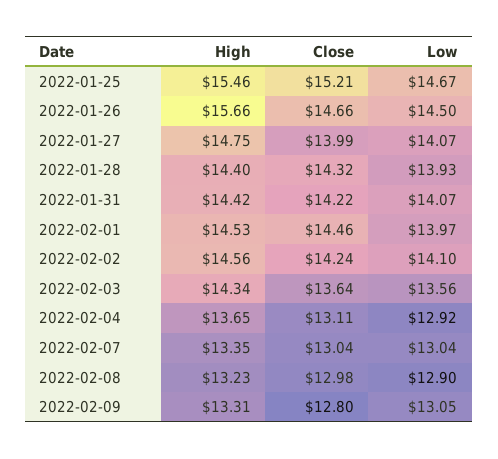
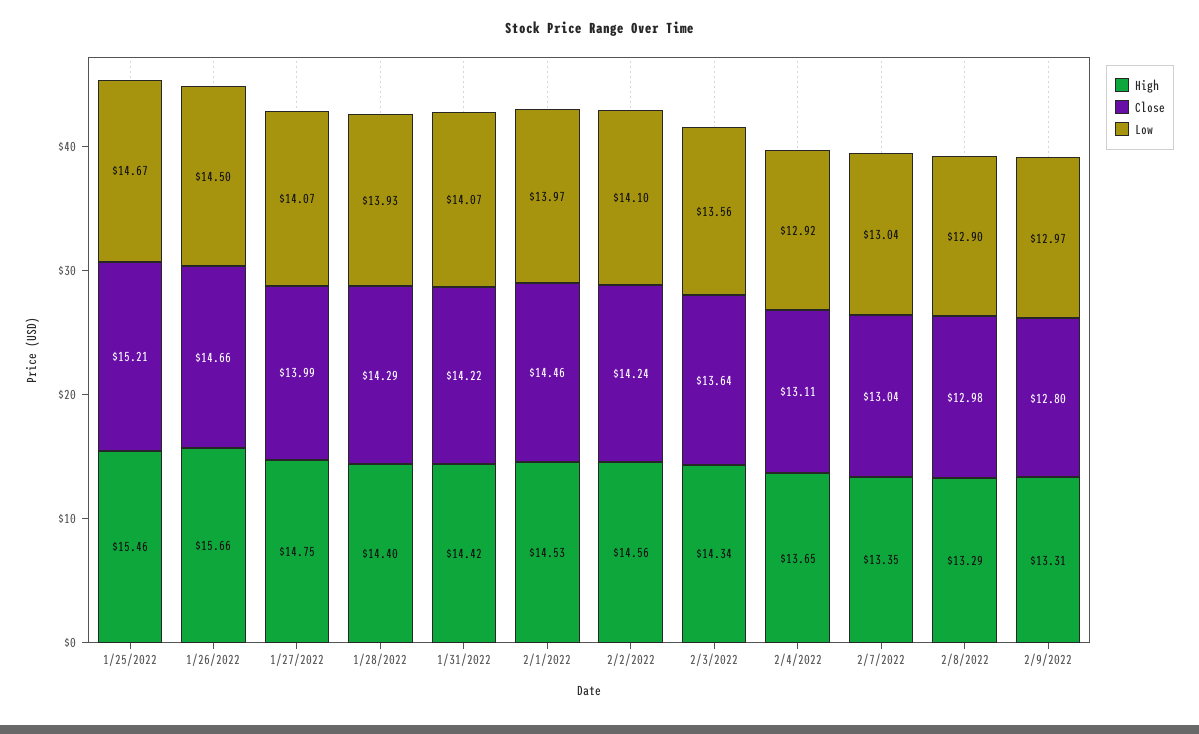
Close, 2022-01-28: 14.32 -> 14.29
High, 2022-02-08: 13.23 -> 13.29
Low, 2022-02-09: 13.05 -> 12.97

